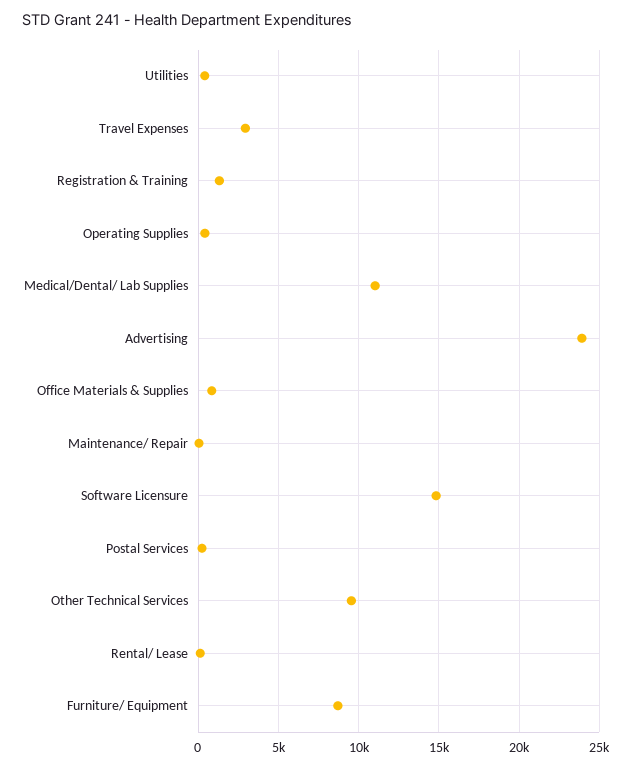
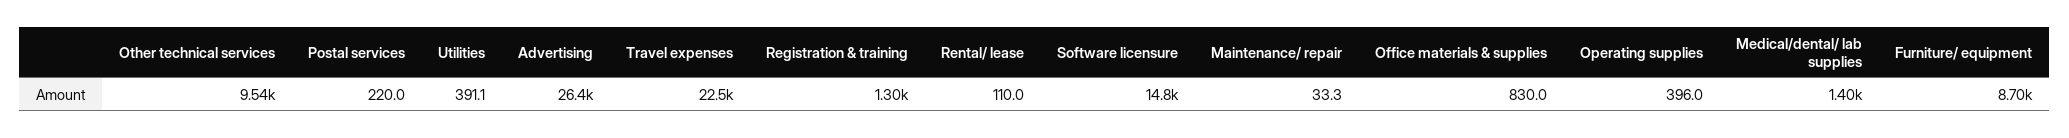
Travel Expenses: 3000 -> 22500
Medical/Dental/ Lab Supplies: 11000 -> 1400
Advertising: 24000 -> 26400

